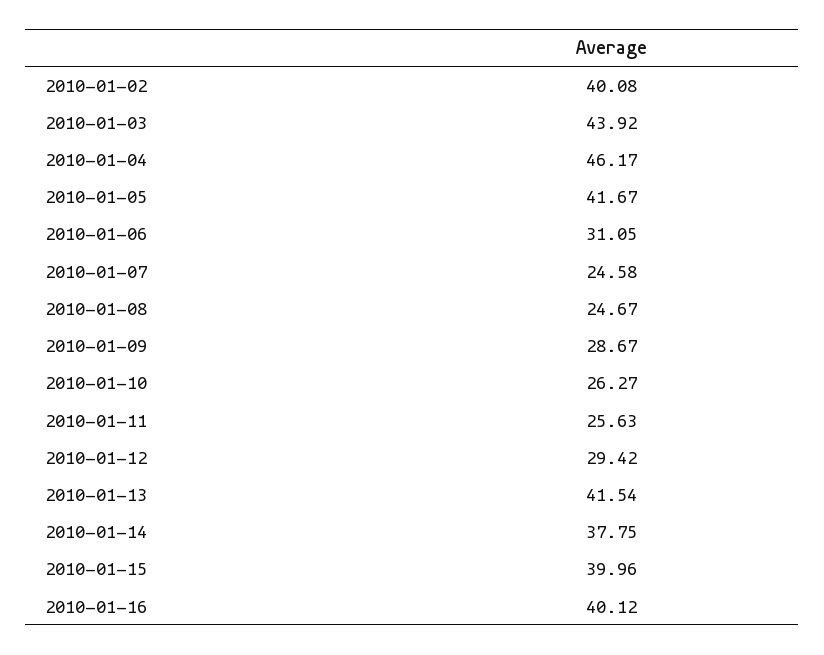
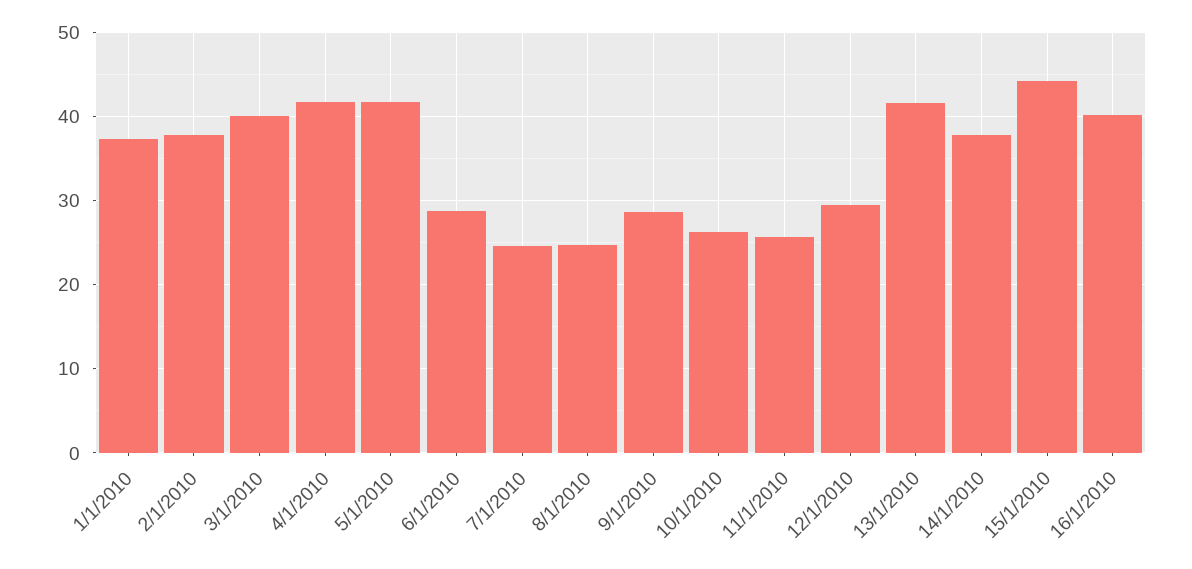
2010-01-02: 40.08 -> 38
2010-01-03: 43.92 -> 40
2010-01-04: 46.17 -> 42
2010-01-06: 31.05 -> 29
2010-01-15: 39.96 -> 44
1/1/2010: none -> 37

